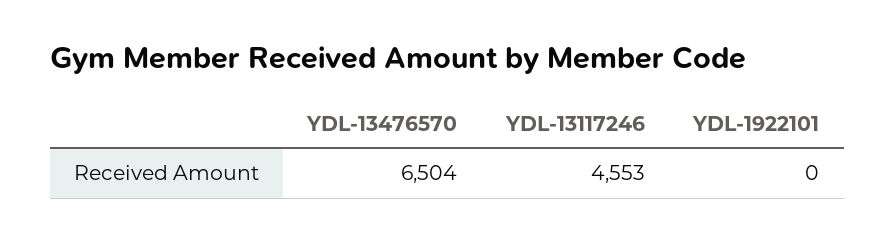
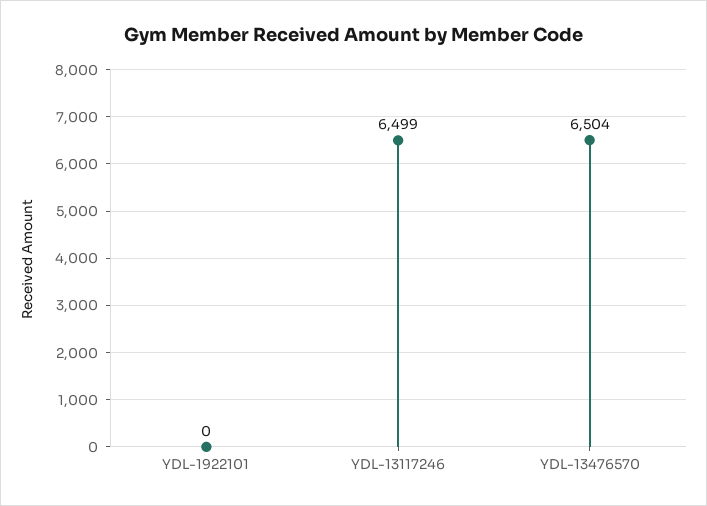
YDL-13117246: 4553 -> 6499

